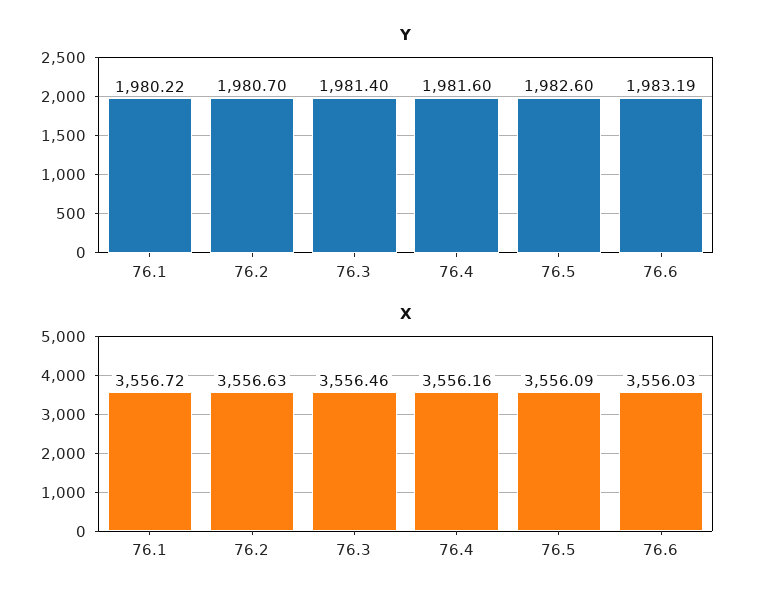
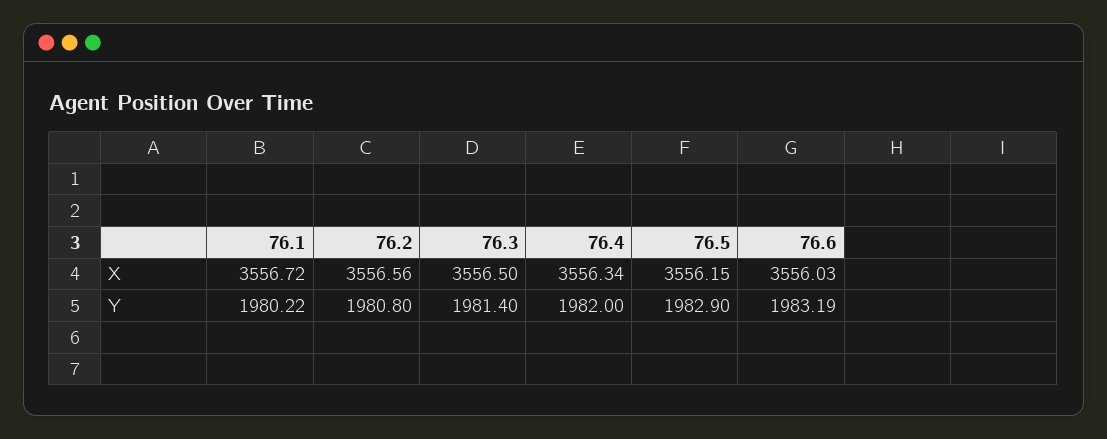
Y, 76.2: 1980.7 -> 1980.8
Y, 76.4: 1981.6 -> 1982
Y, 76.5: 1982.6 -> 1982.9
X, 76.2: 3556.63 -> 3556.56
X, 76.3: 3556.46 -> 3556.5
X, 76.4: 3556.16 -> 3556.34
X, 76.5: 3556.09 -> 3556.15

